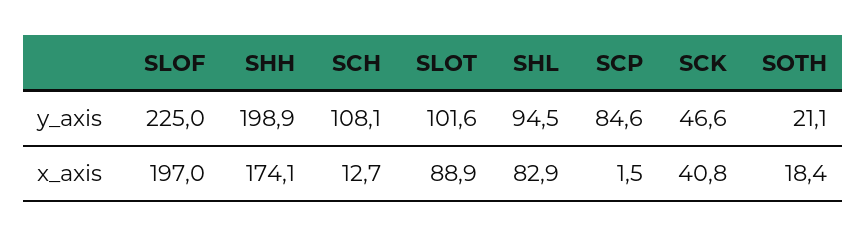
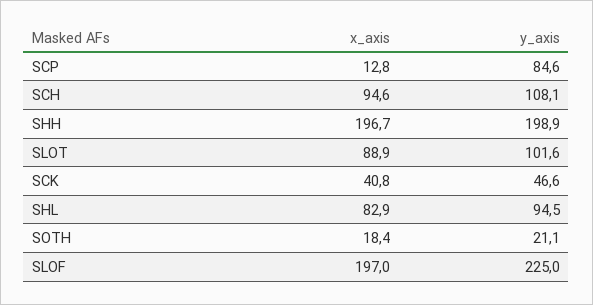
SHH, x_axis: 174.1 -> 196.7
SCH, x_axis: 12.7 -> 94.6
SCP, x_axis: 1.5 -> 12.8

